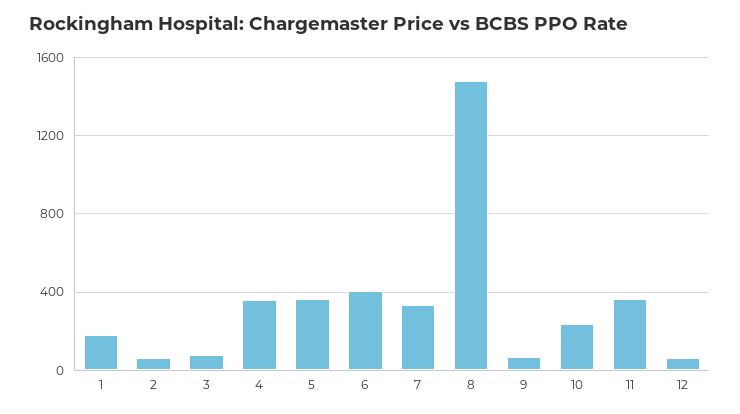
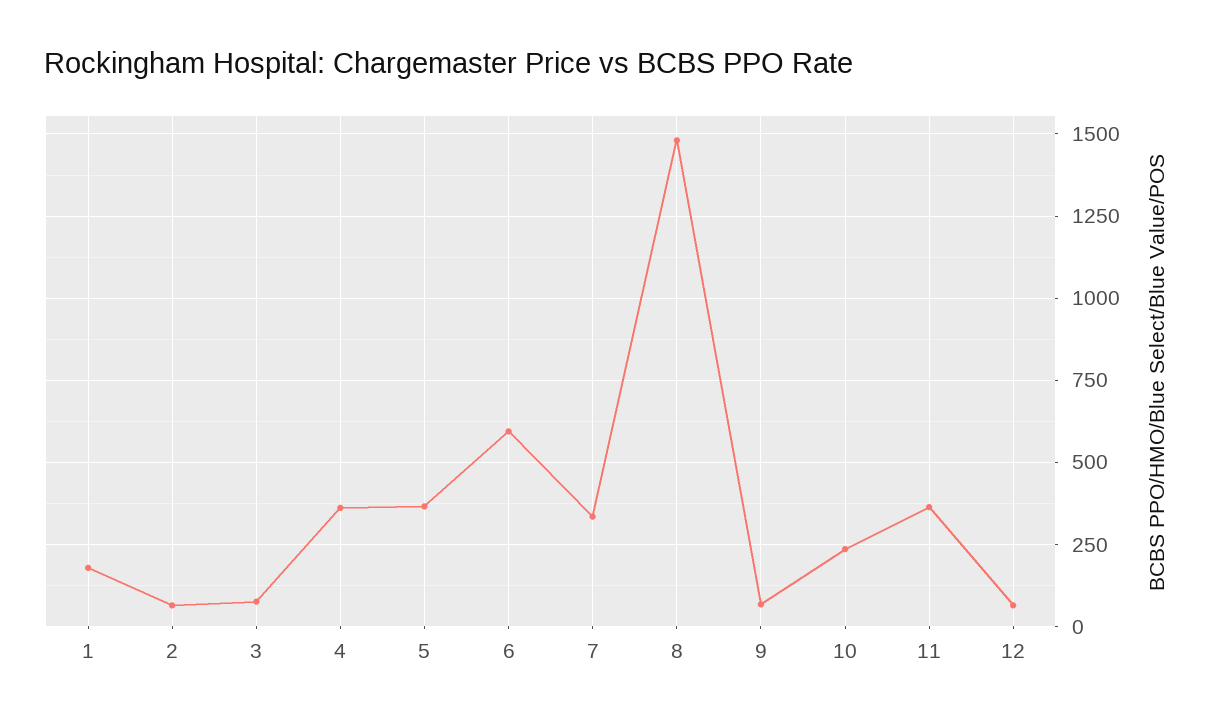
6: 400 -> 600

